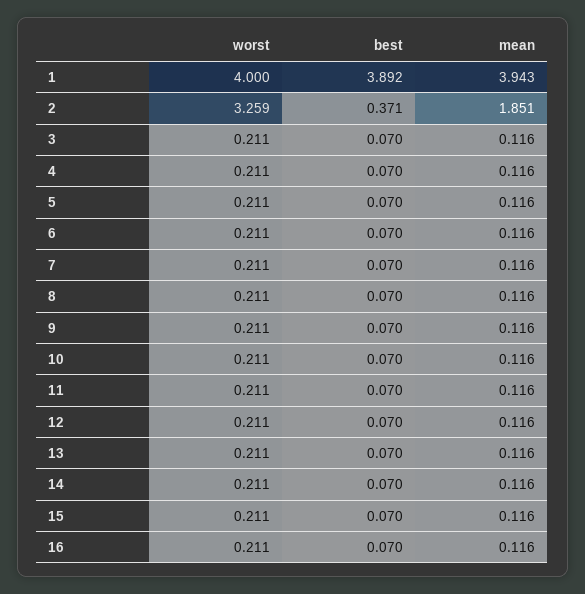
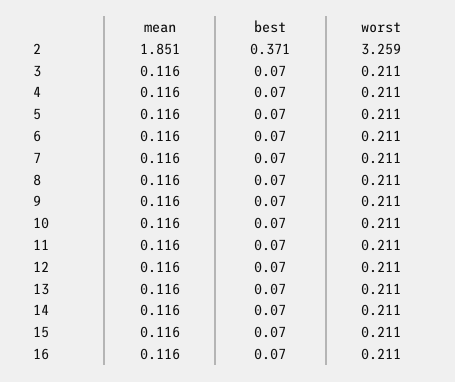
worst, 1: 4 -> none
best, 1: 3.892 -> none
mean, 1: 3.943 -> none

